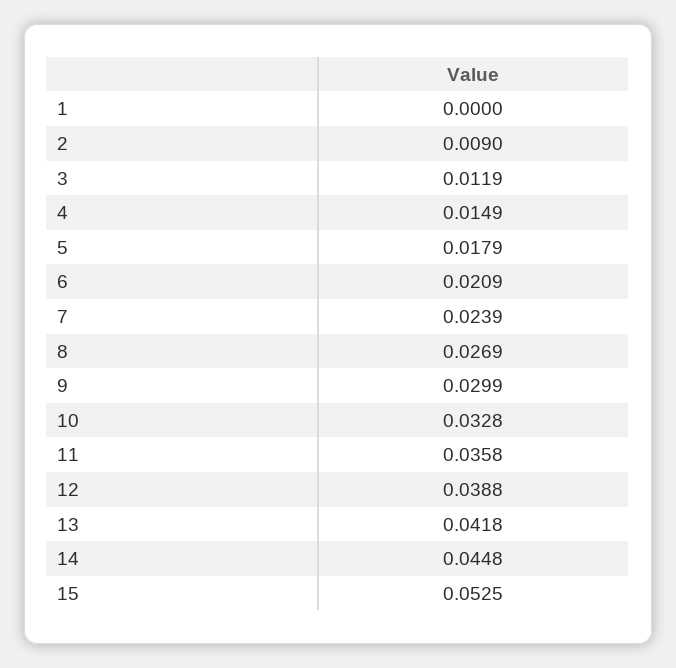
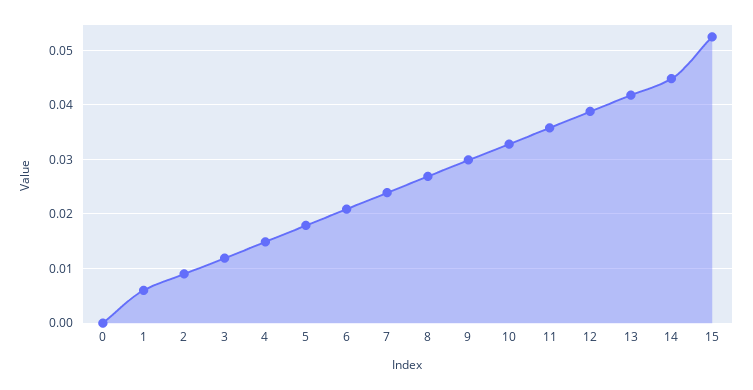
1: 0 -> 0.006
0: none -> 0

